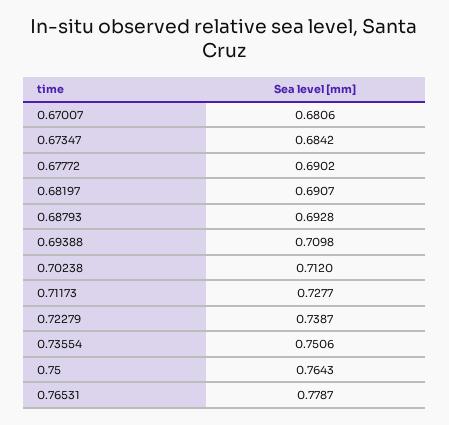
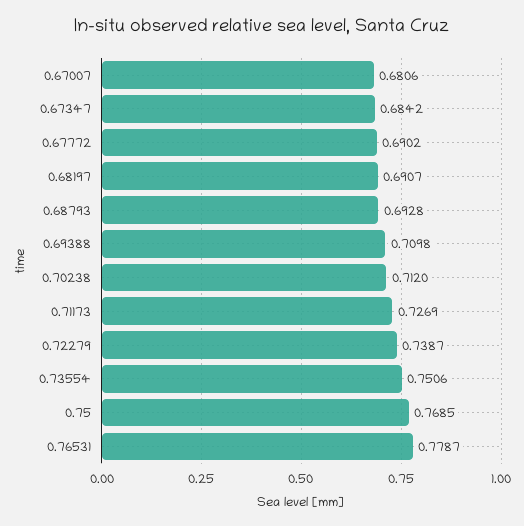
0.71173: 0.7277 -> 0.7269
0.75: 0.7643 -> 0.7685

